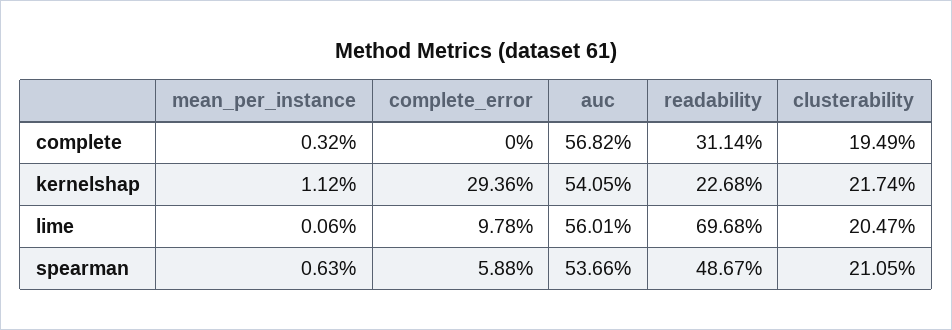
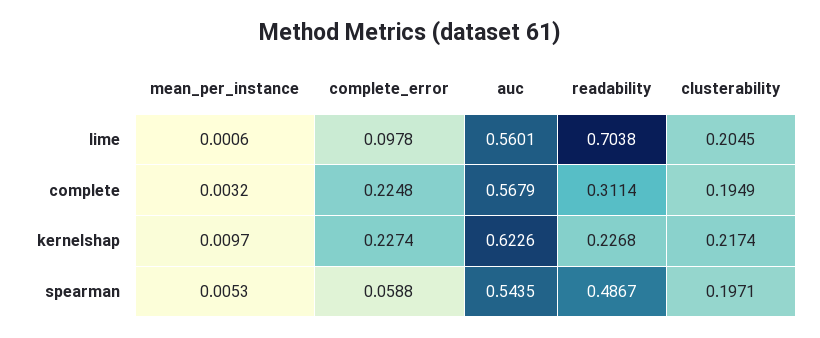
complete_error, complete: 0 -> 0.2248
auc, complete: 0.5682 -> 0.5679
mean_per_instance, kernelshap: 0.0112 -> 0.0097
complete_error, kernelshap: 0.2936 -> 0.2274
auc, kernelshap: 0.5405 -> 0.6226
readability, lime: 0.6968 -> 0.7038
clusterability, lime: 0.2047 -> 0.2045
mean_per_instance, spearman: 0.0063 -> 0.0053
auc, spearman: 0.5366 -> 0.5435
clusterability, spearman: 0.2105 -> 0.1971

